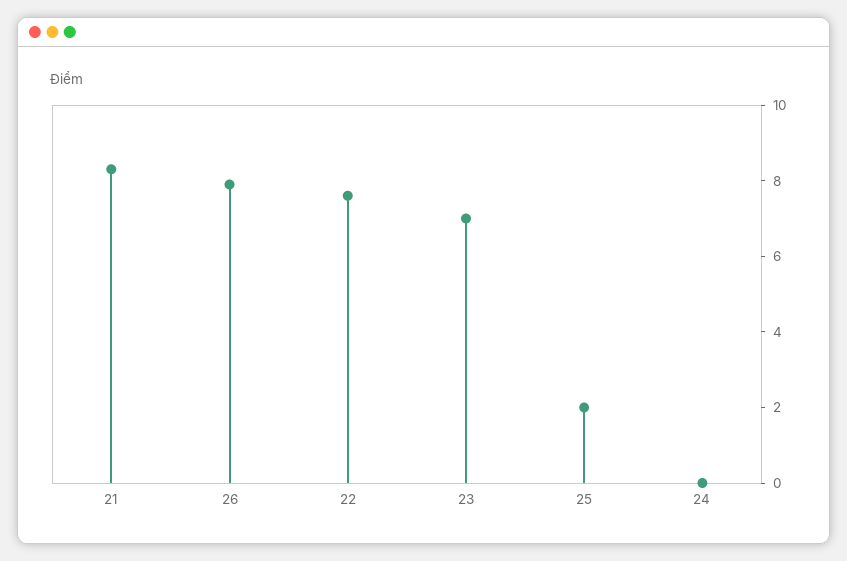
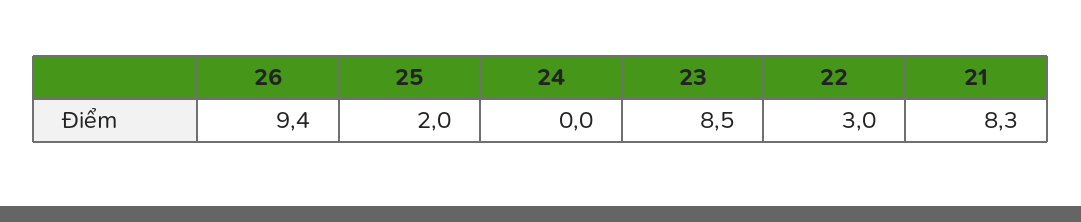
26: 8 -> 9.4
22: 7.5 -> 3
23: 7 -> 8.5

